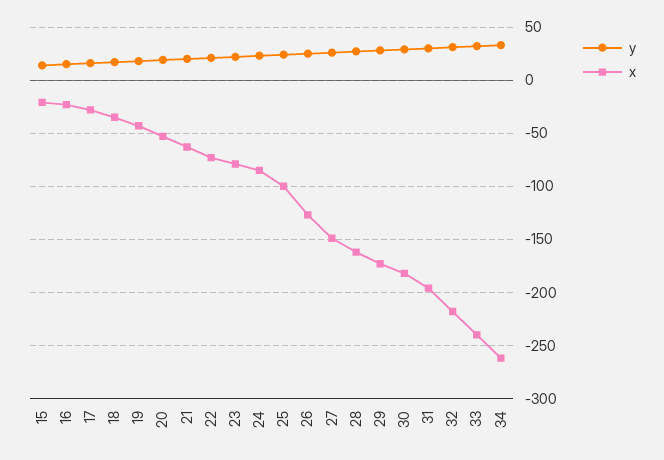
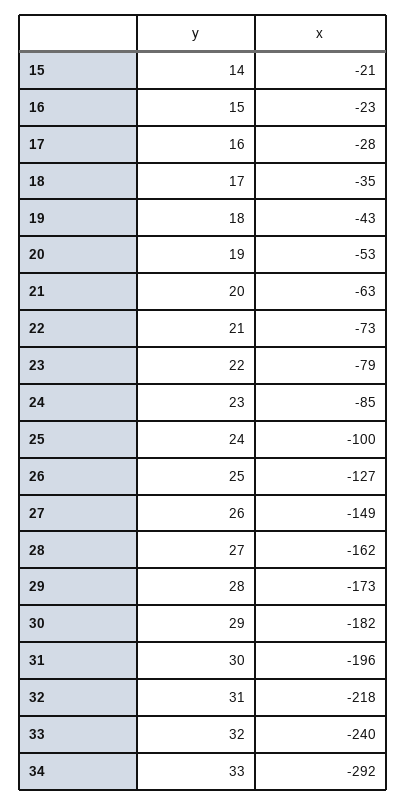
x, 34: -260 -> -292

